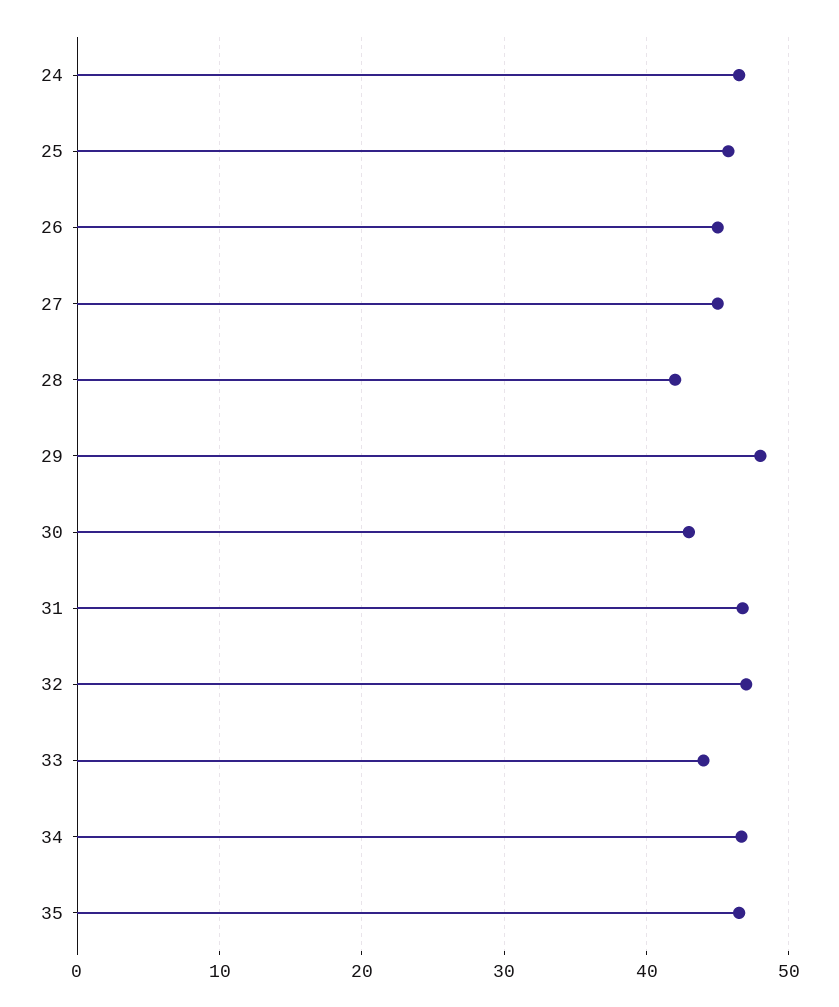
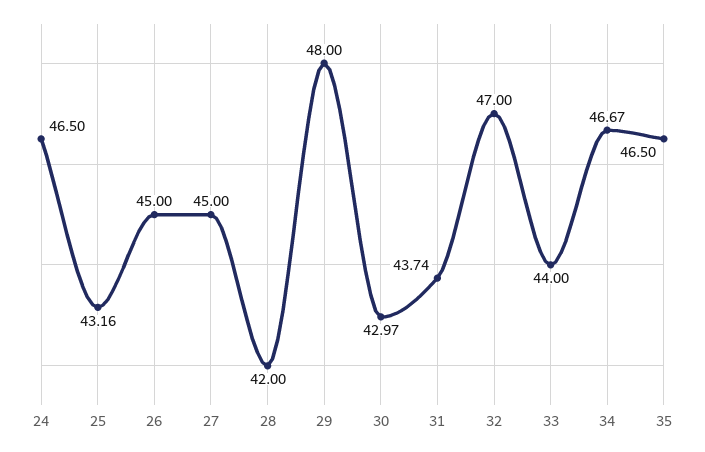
25: 46 -> 43.16
31: 47 -> 43.74

